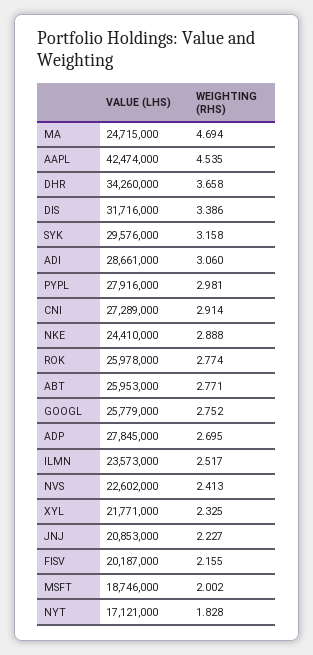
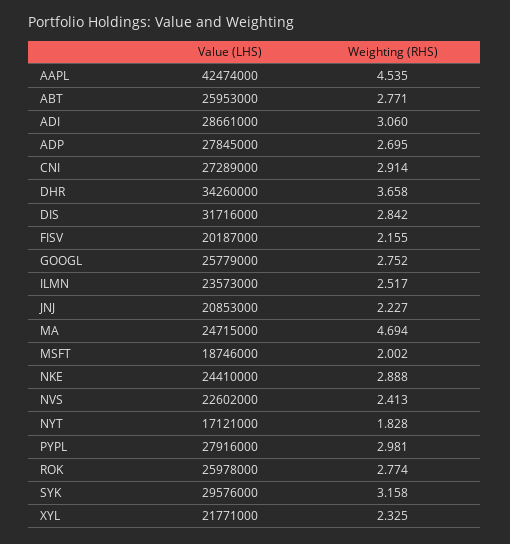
WEIGHTING (RHS), DIS: 3.386 -> 2.842

